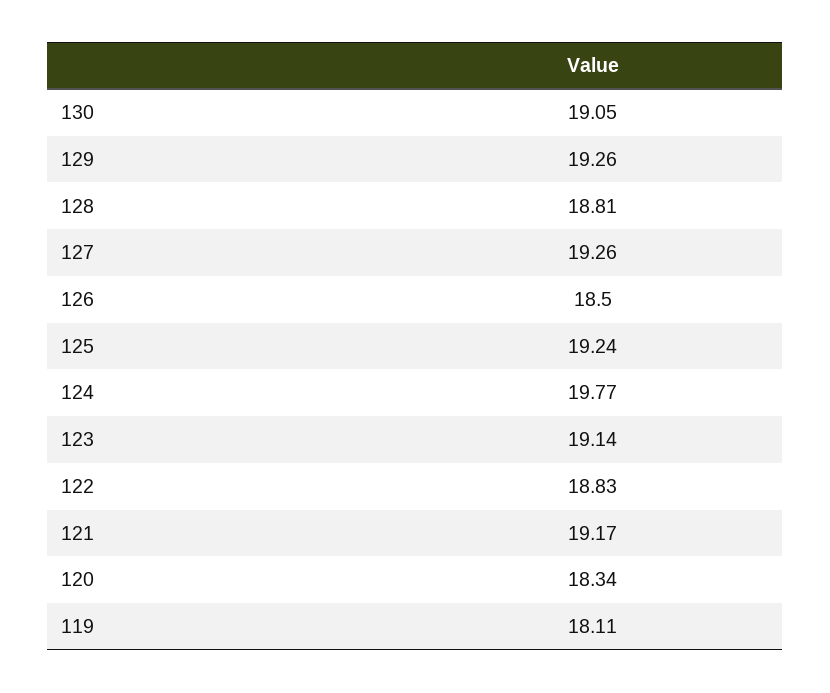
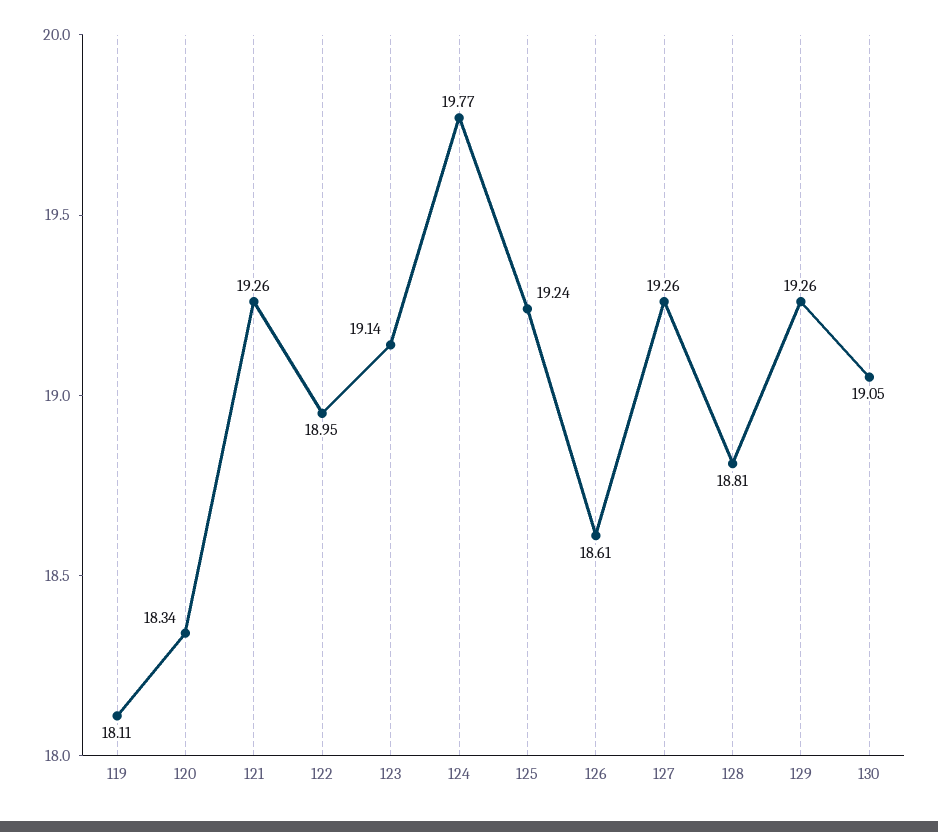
126: 18.5 -> 18.61
122: 18.83 -> 18.95
121: 19.17 -> 19.26

